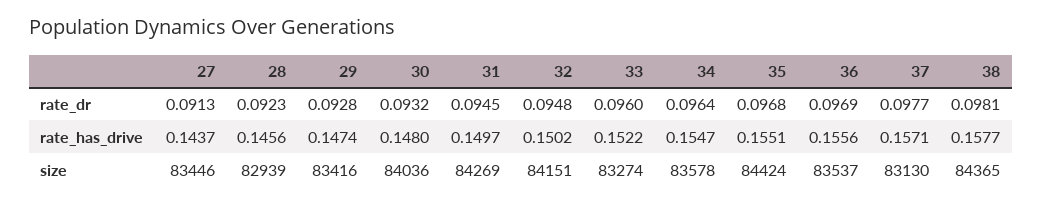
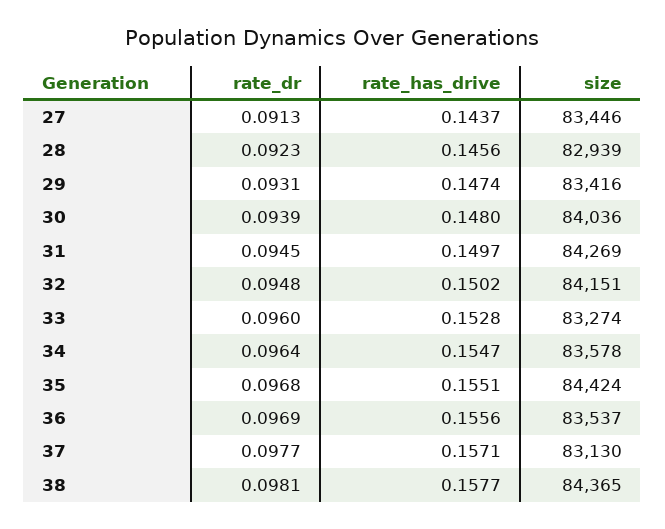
29, rate_dr: 0.0928 -> 0.0931
30, rate_dr: 0.0932 -> 0.0939
33, rate_has_drive: 0.1522 -> 0.1528

